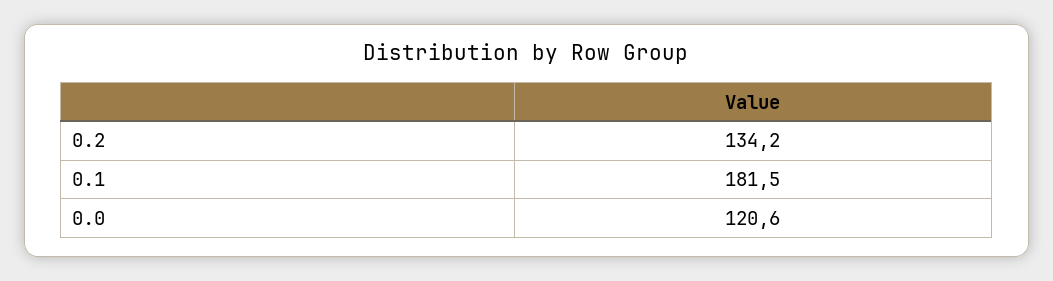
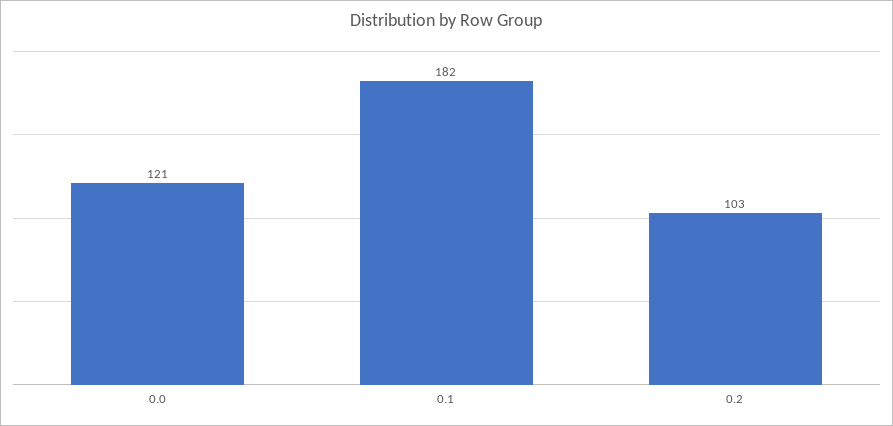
0.2: 134.2 -> 103

